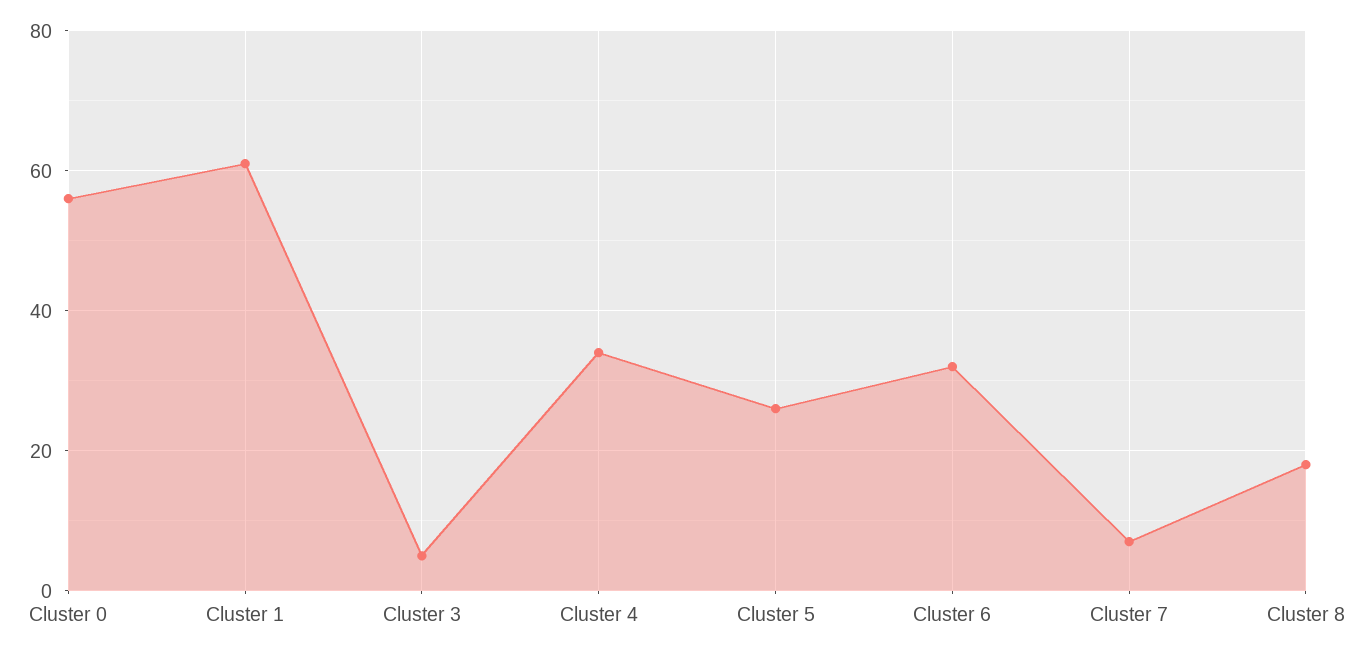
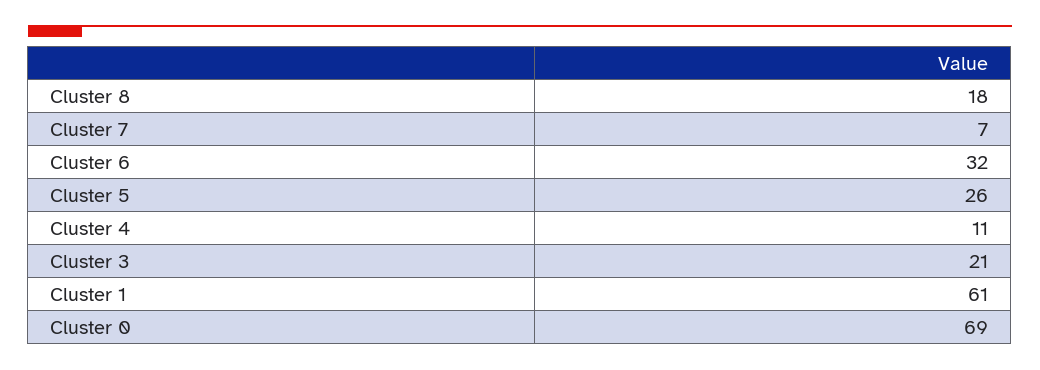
Cluster 0: 55 -> 69
Cluster 3: 5 -> 21
Cluster 4: 35 -> 11

